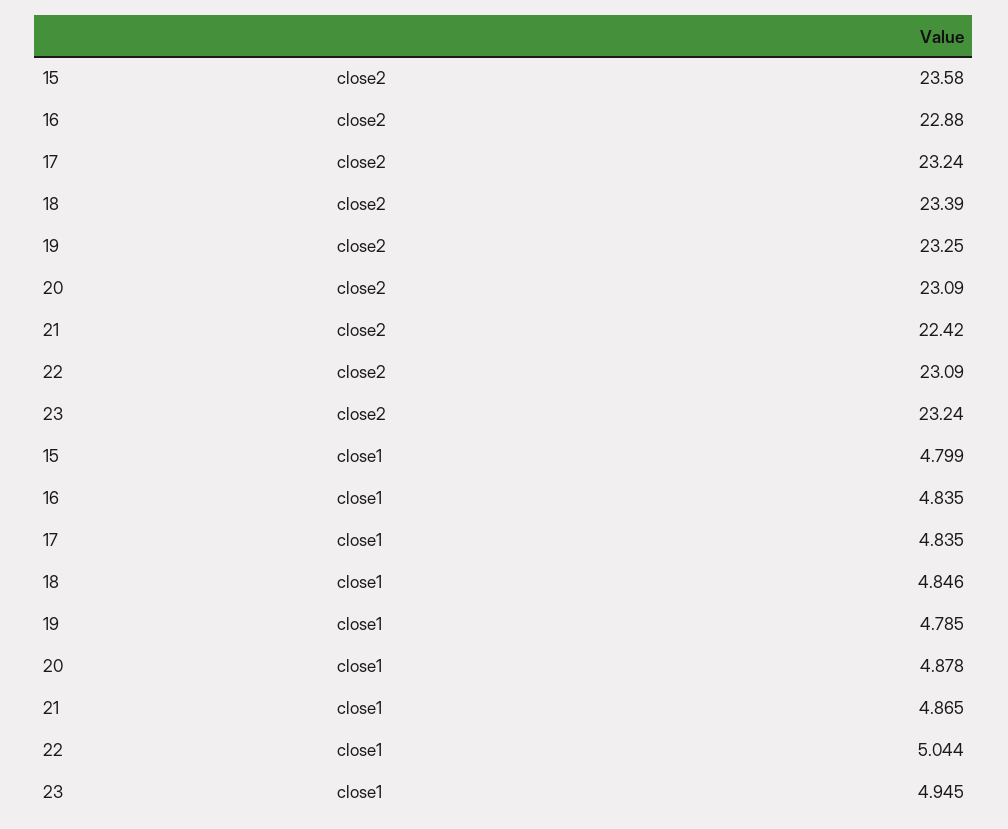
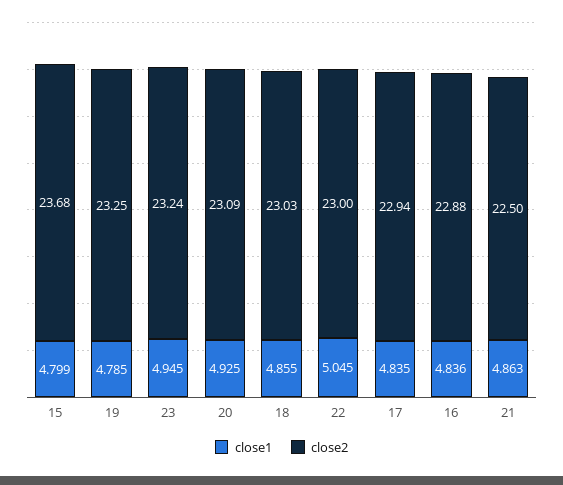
close2, 15: 23.58 -> 23.68
close2, 17: 23.24 -> 22.94
close2, 18: 23.39 -> 23.03
close2, 21: 22.42 -> 22.5
close2, 22: 23.09 -> 23
close1, 16: 4.835 -> 4.836
close1, 18: 4.846 -> 4.855
close1, 20: 4.878 -> 4.925
close1, 21: 4.865 -> 4.863
close1, 22: 5.044 -> 5.045

